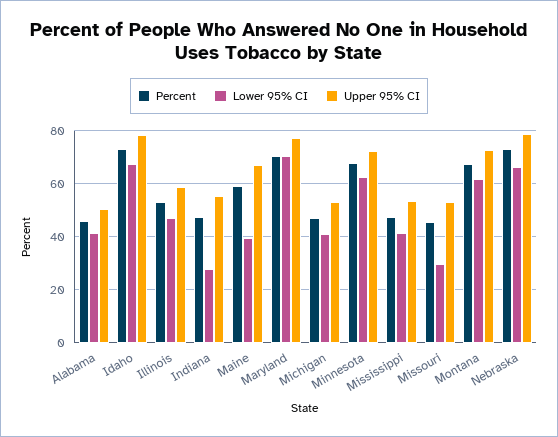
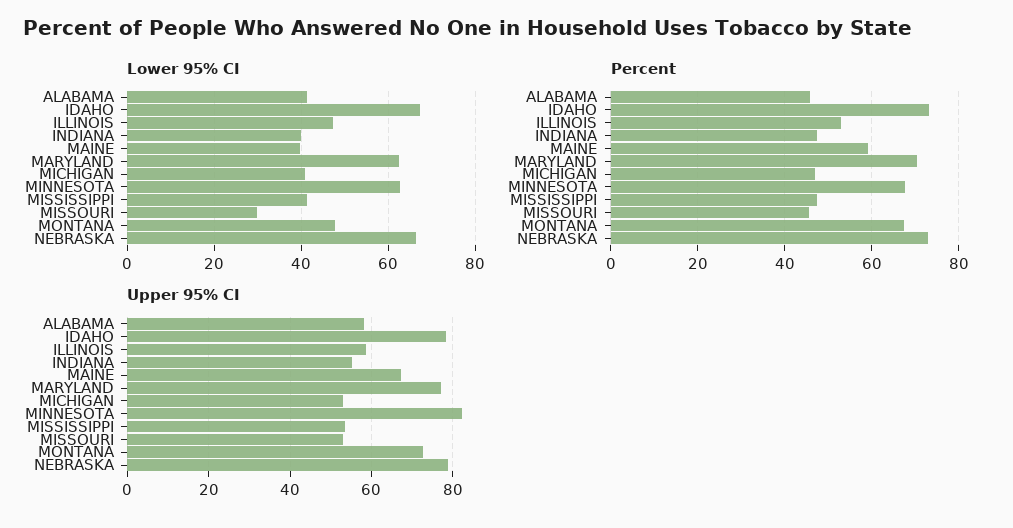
Upper 95% CI, Alabama: 50 -> 58
Lower 95% CI, Indiana: 27.5 -> 40
Lower 95% CI, Maryland: 70 -> 62
Upper 95% CI, Minnesota: 72.5 -> 82
Lower 95% CI, Montana: 62.5 -> 48

